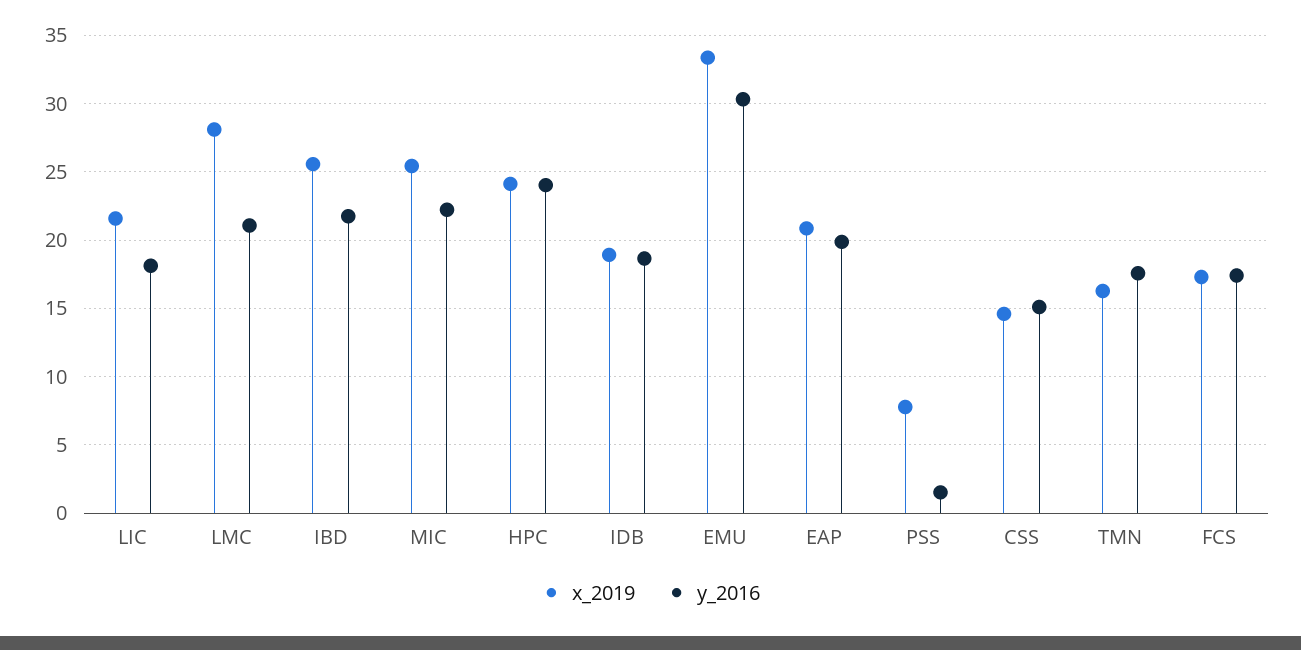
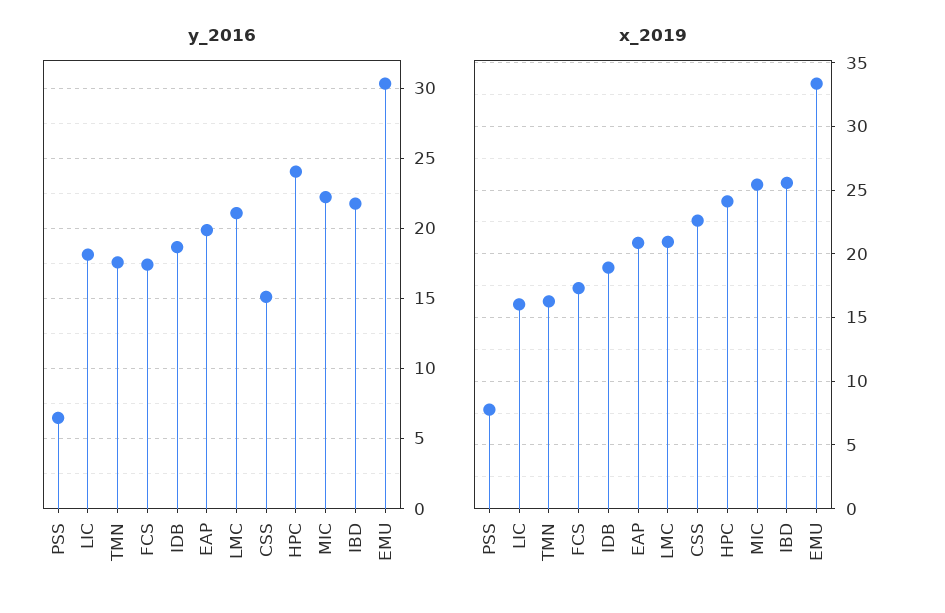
x_2019, LIC: 21.5 -> 16
x_2019, LMC: 28 -> 21
y_2016, PSS: 1.5 -> 6.5
x_2019, CSS: 14.5 -> 22.5

